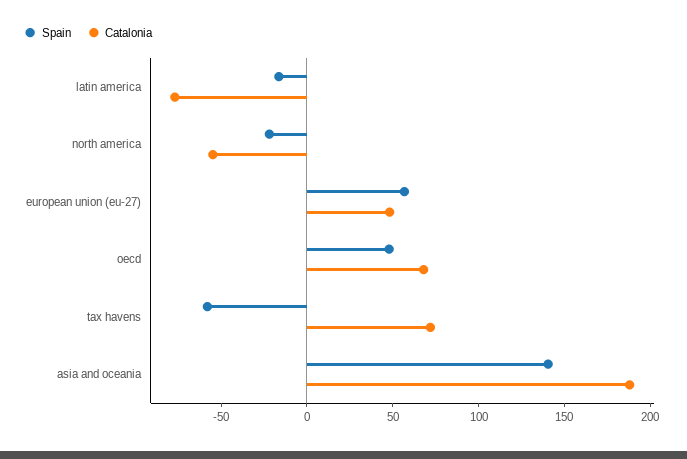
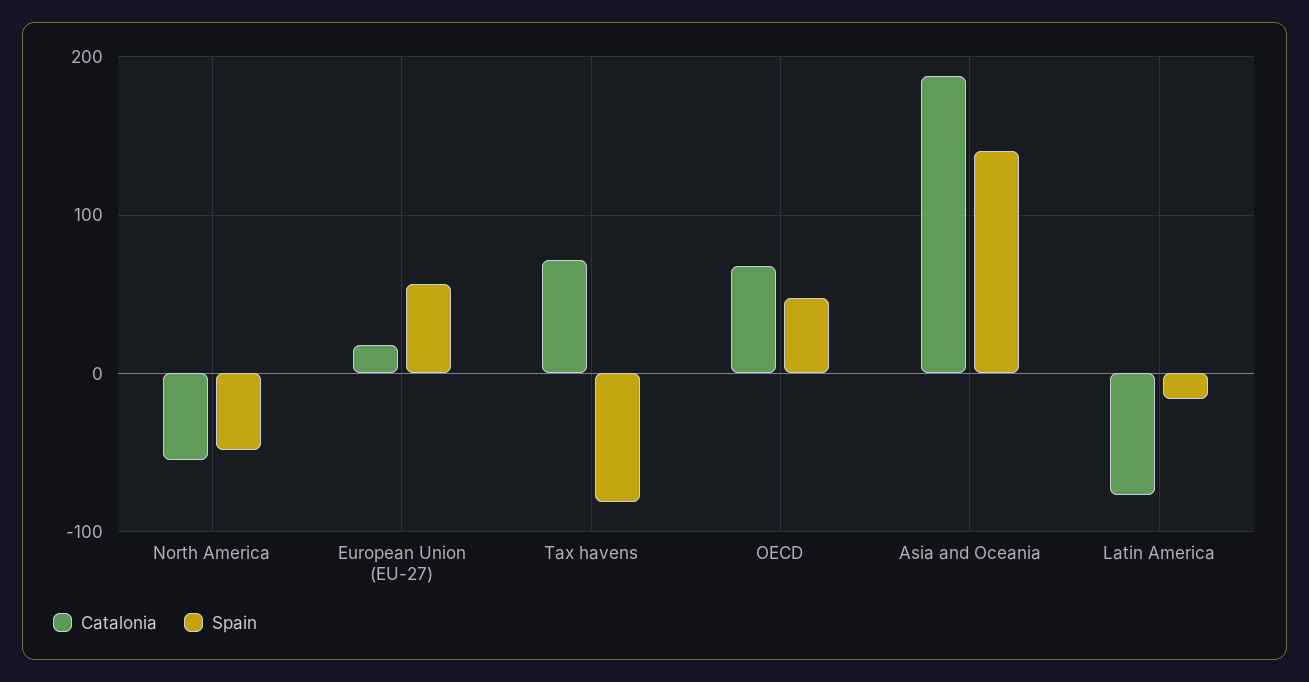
Spain, north america: -20 -> -50
Catalonia, european union (eu-27): 50 -> 20
Spain, tax havens: -60 -> -80

